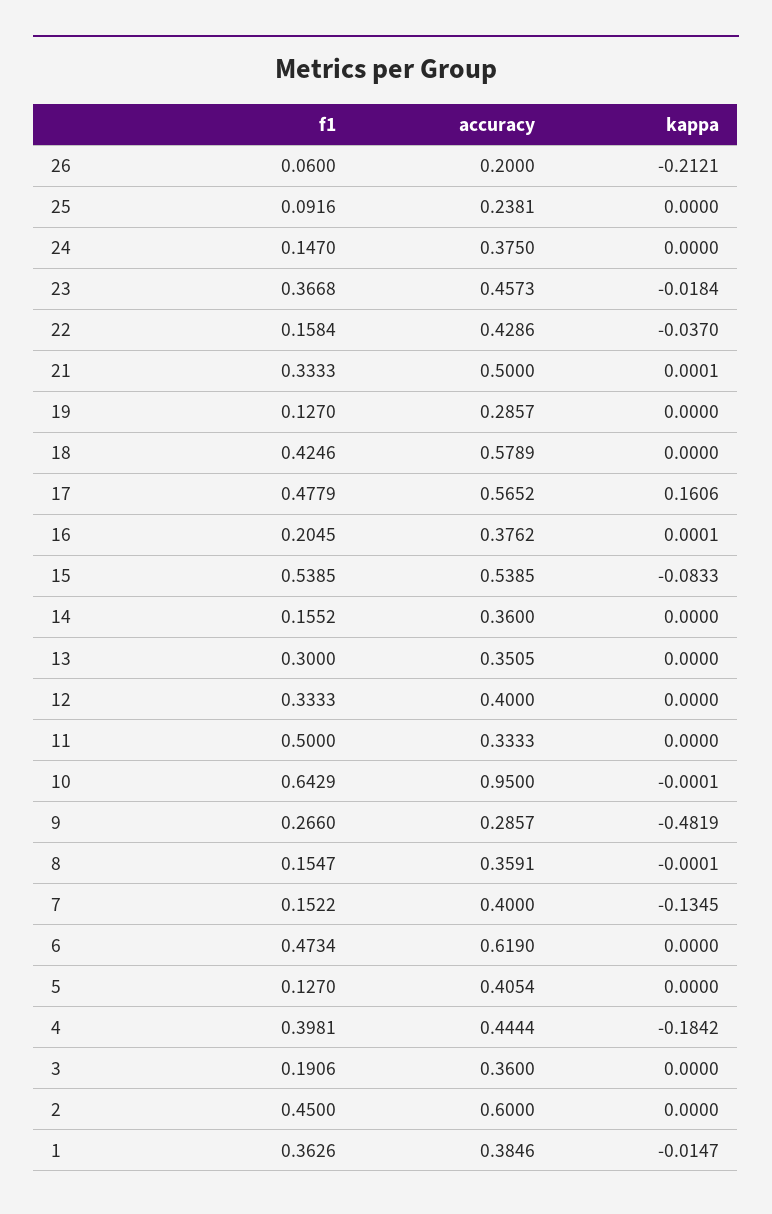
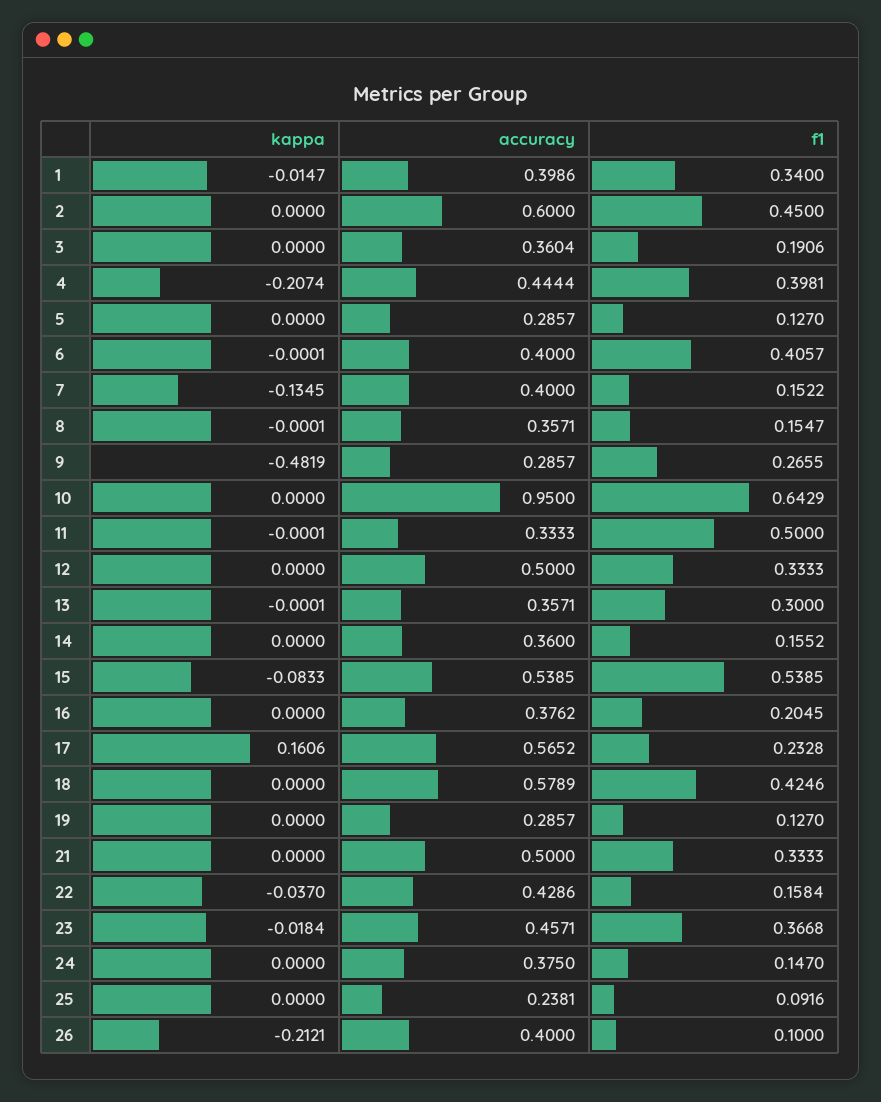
f1, 26: 0.06 -> 0.1
accuracy, 26: 0.2 -> 0.4
accuracy, 23: 0.4573 -> 0.4571
kappa, 21: 0.0001 -> 0
f1, 17: 0.4779 -> 0.2328
kappa, 16: 0.0001 -> 0
accuracy, 13: 0.3505 -> 0.3571
kappa, 13: 0 -> -0.0001
accuracy, 12: 0.4 -> 0.5
kappa, 11: 0 -> -0.0001
kappa, 10: -0.0001 -> 0
f1, 9: 0.266 -> 0.2655
accuracy, 8: 0.3591 -> 0.3571
f1, 6: 0.4734 -> 0.4057
accuracy, 6: 0.619 -> 0.4
kappa, 6: 0 -> -0.0001
accuracy, 5: 0.4054 -> 0.2857
kappa, 4: -0.1842 -> -0.2074
accuracy, 3: 0.36 -> 0.3604
f1, 1: 0.3626 -> 0.34
accuracy, 1: 0.3846 -> 0.3986

